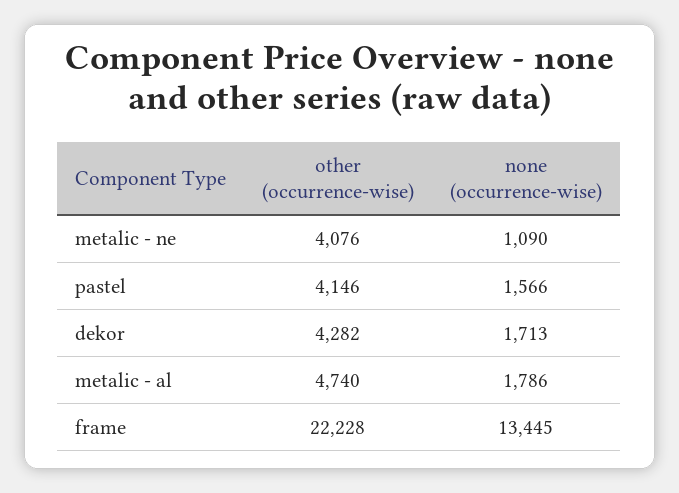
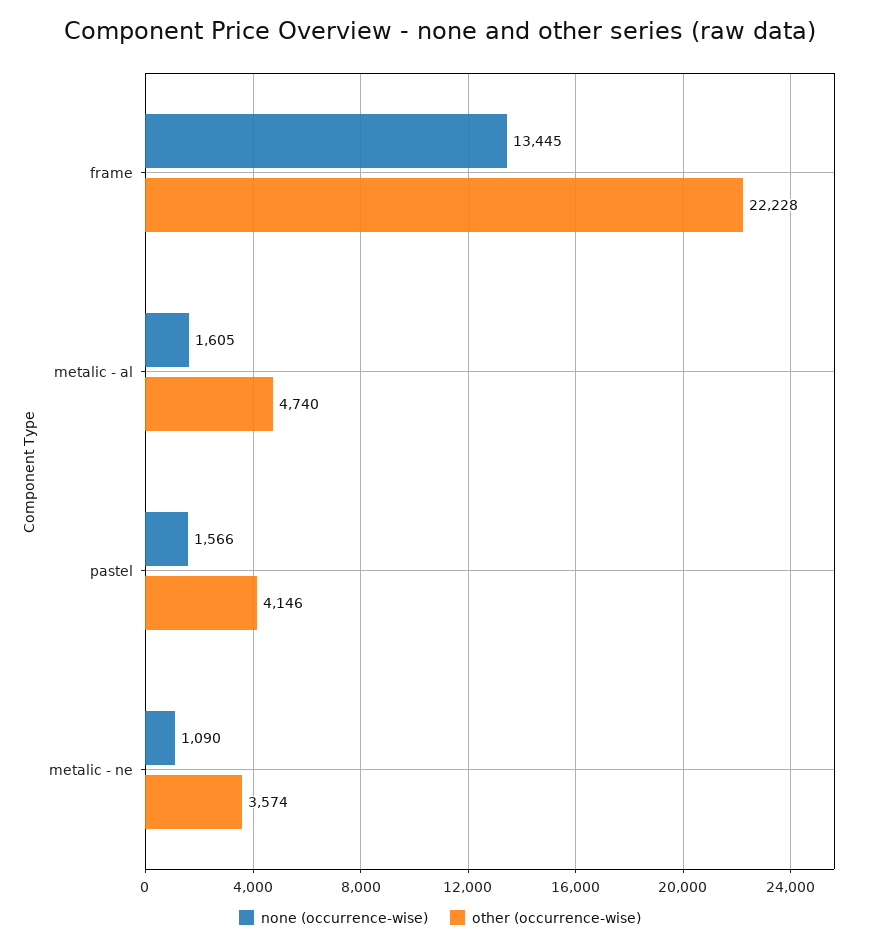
other (occurrence-wise), metalic - ne: 4076 -> 3574
other (occurrence-wise), dekor: 4282 -> none
none (occurrence-wise), dekor: 1713 -> none
none (occurrence-wise), metalic - al: 1786 -> 1605

